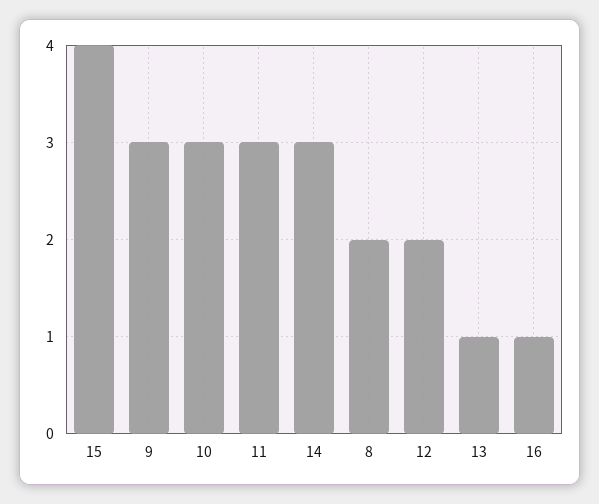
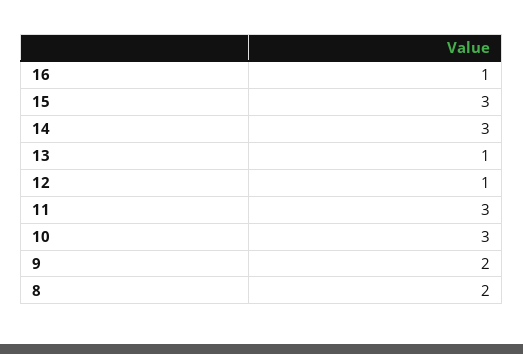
15: 4 -> 3
9: 3 -> 2
12: 2 -> 1

